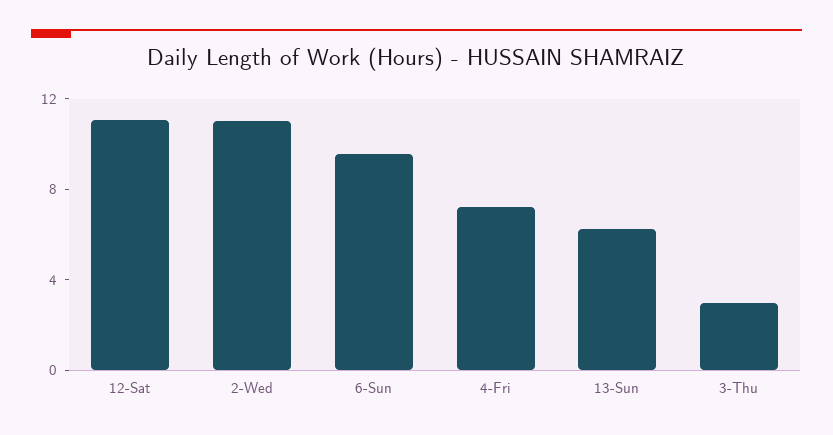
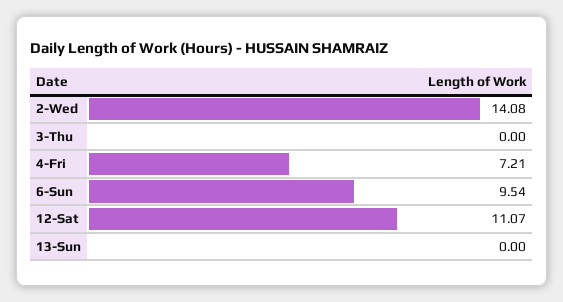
2-Wed: 11 -> 14.08
13-Sun: 6 -> 0
3-Thu: 3 -> 0

